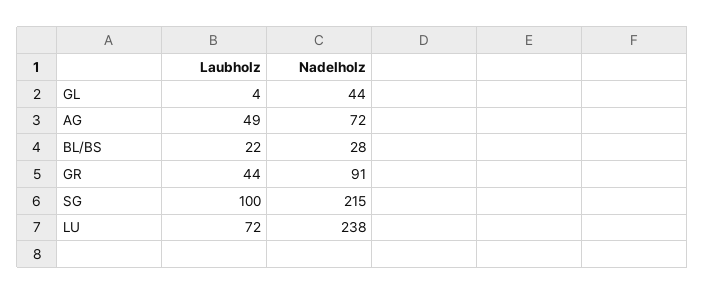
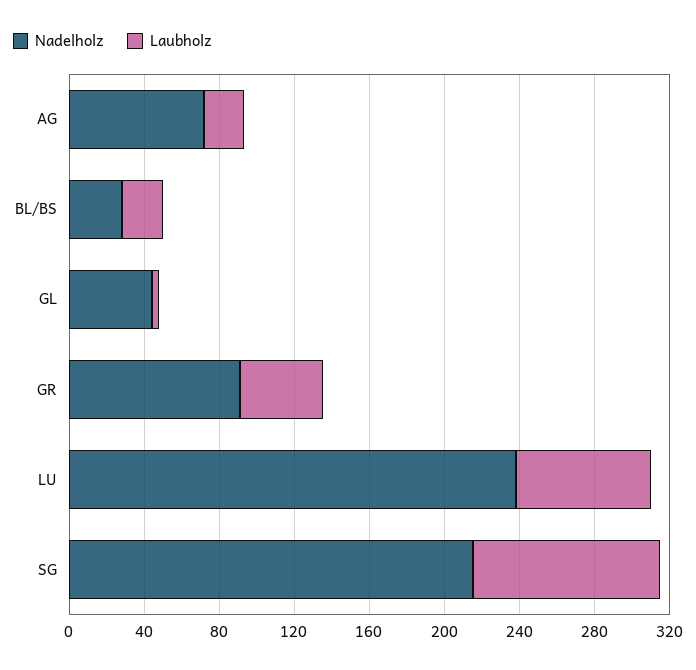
Laubholz, AG: 49 -> 20

